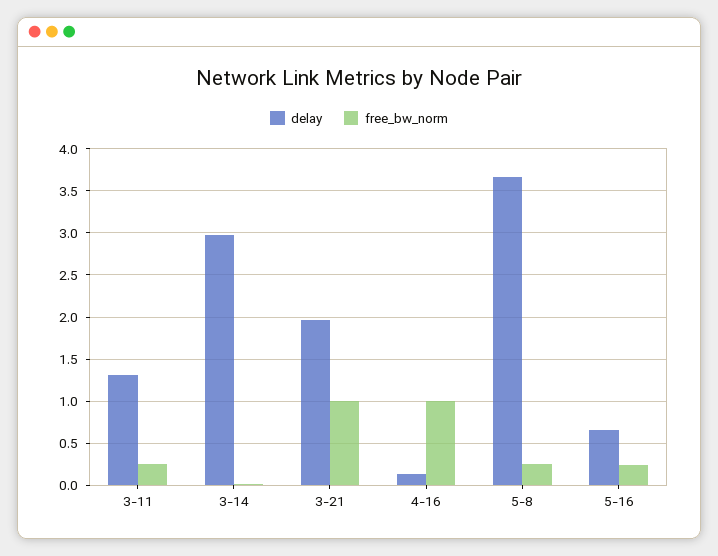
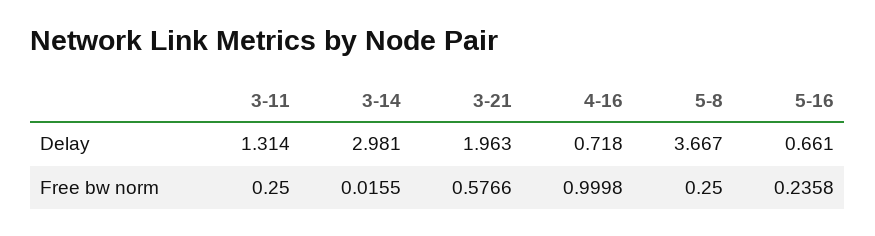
free_bw_norm, 3-21: 1 -> 0.5766
delay, 4-16: 0.1 -> 0.718

